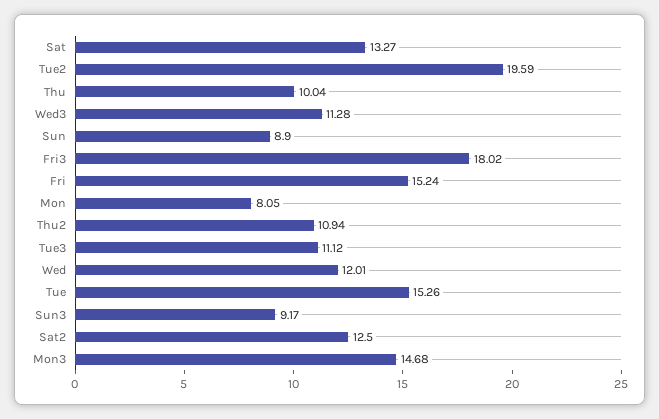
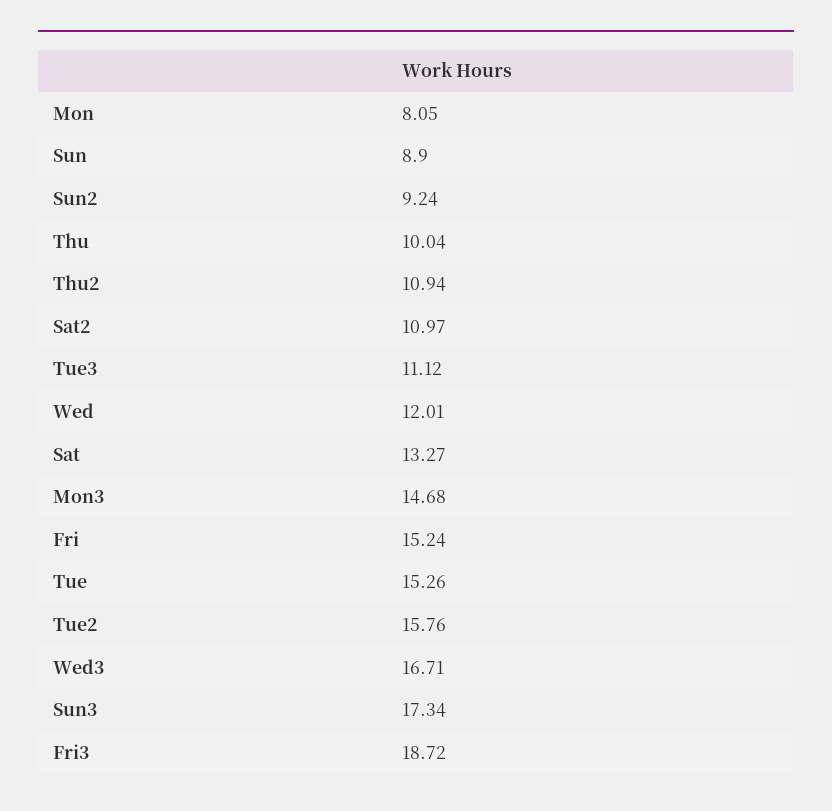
Tue2: 19.59 -> 15.76
Wed3: 11.28 -> 16.71
Fri3: 18.02 -> 18.72
Sun3: 9.17 -> 17.34
Sat2: 12.5 -> 10.97
Sun2: none -> 9.24

